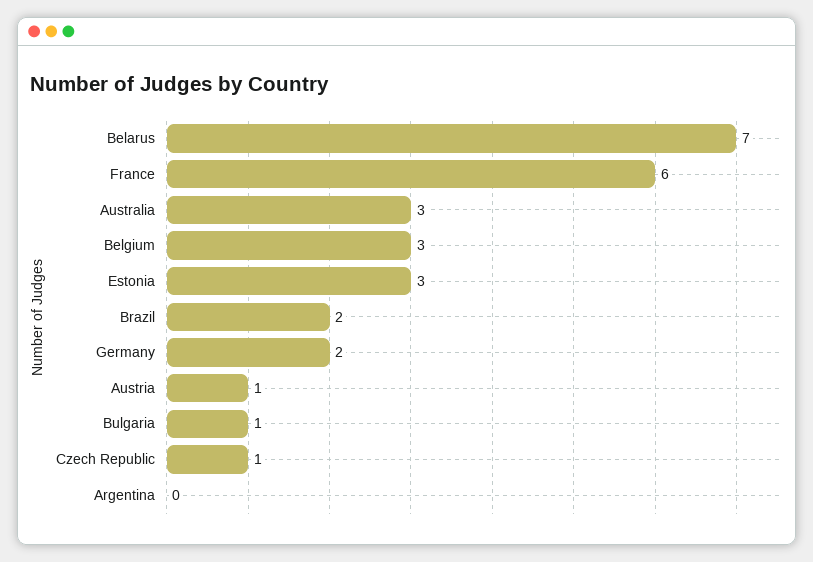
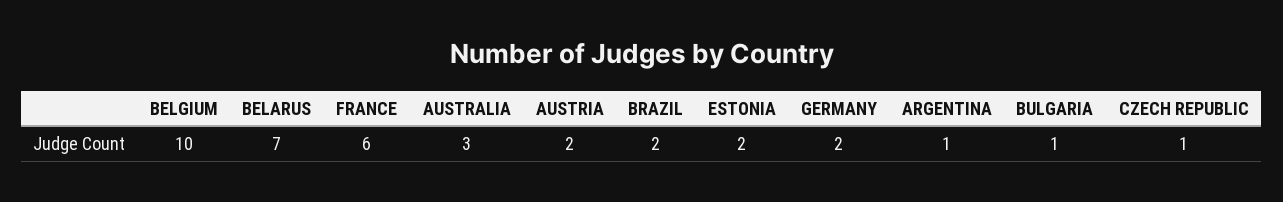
Belgium: 3 -> 10
Estonia: 3 -> 2
Austria: 1 -> 2
Argentina: 0 -> 1

